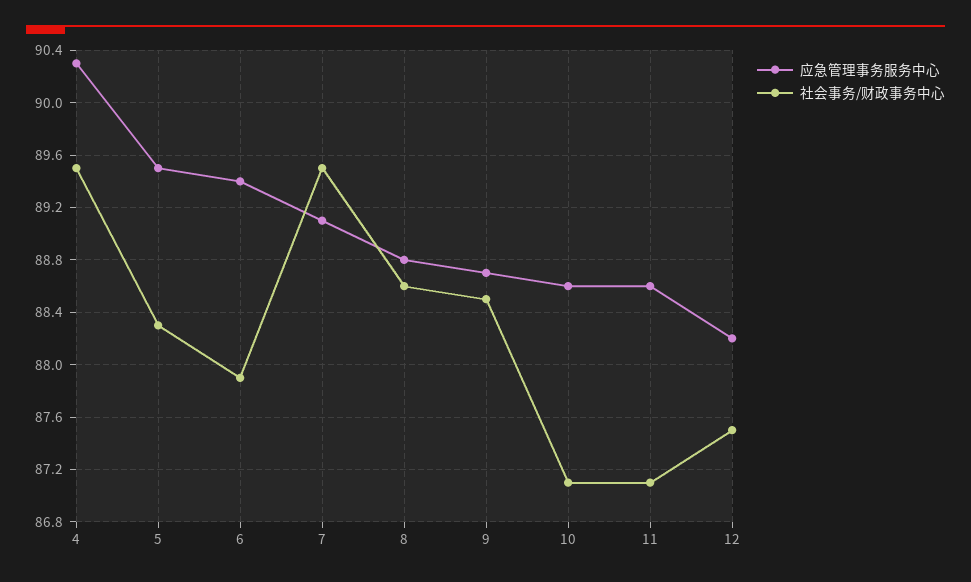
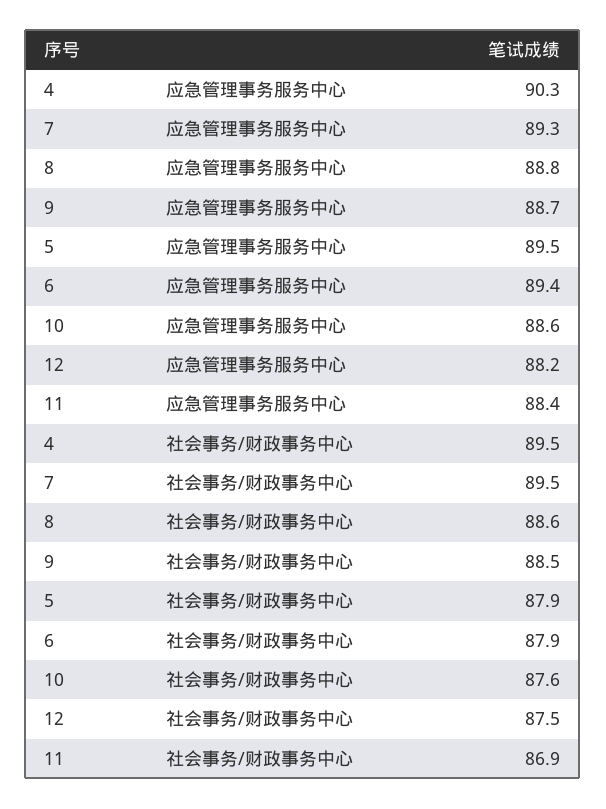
社会事务/财政事务中心, 5: 88.3 -> 87.9
应急管理事务服务中心, 7: 89.1 -> 89.3
社会事务/财政事务中心, 10: 87.1 -> 87.6
应急管理事务服务中心, 11: 88.6 -> 88.4
社会事务/财政事务中心, 11: 87.1 -> 86.9

